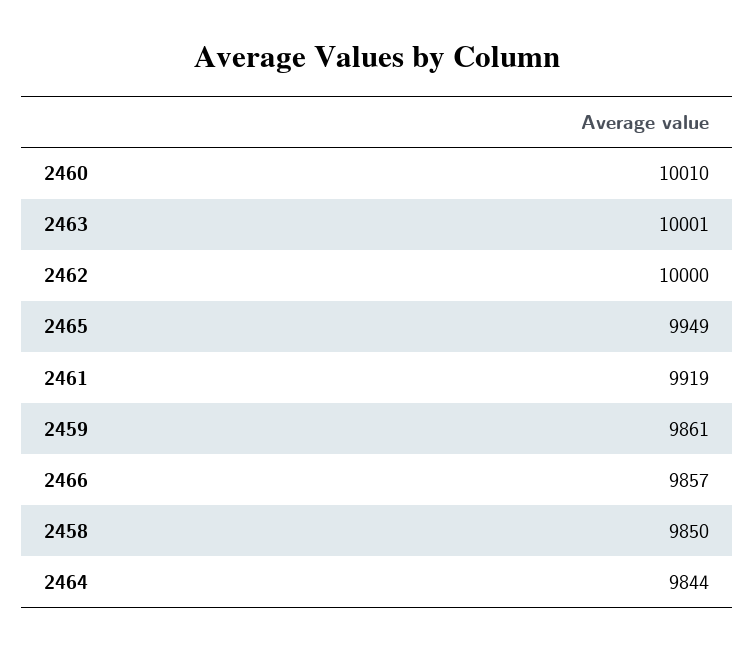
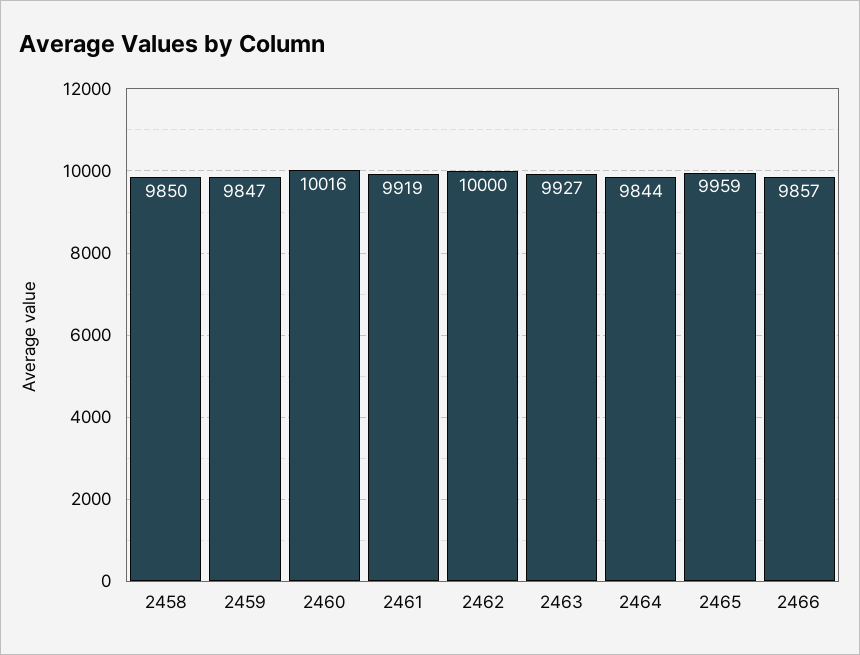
2460: 10010 -> 10016
2463: 10001 -> 9927
2465: 9949 -> 9959
2459: 9861 -> 9847

